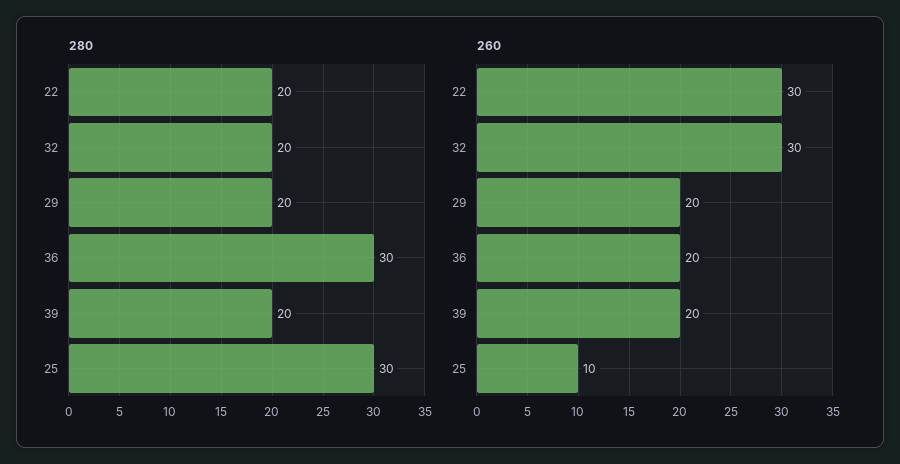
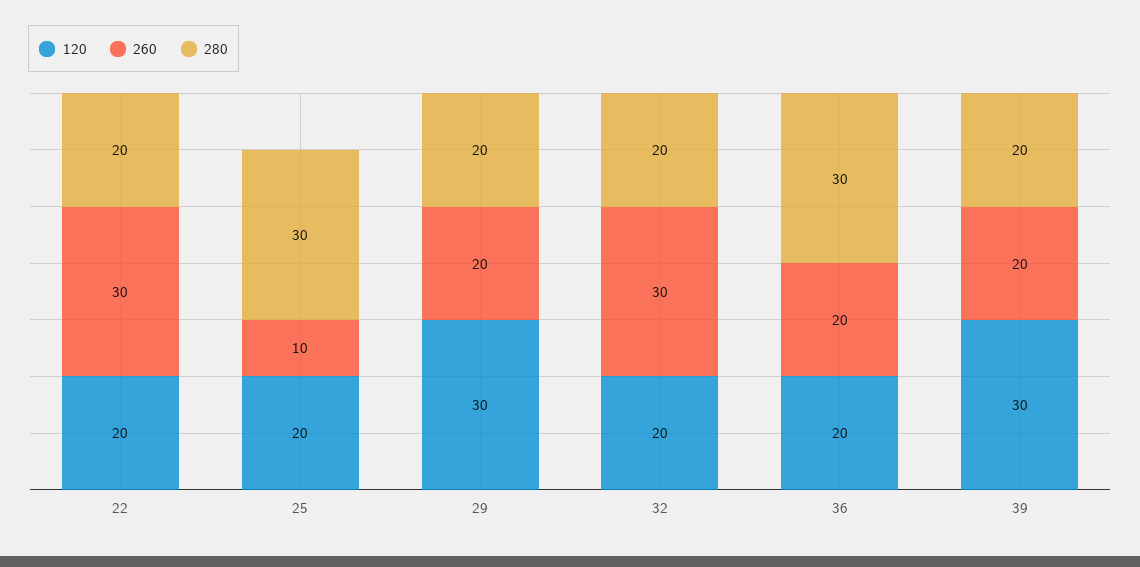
120, 22: none -> 20
120, 25: none -> 20
120, 29: none -> 30
120, 32: none -> 20
120, 36: none -> 20
120, 39: none -> 30

